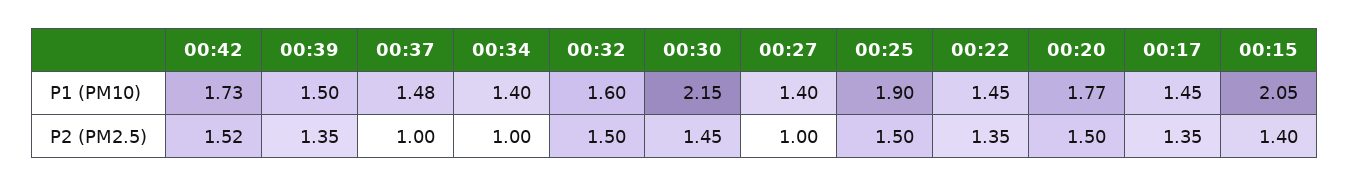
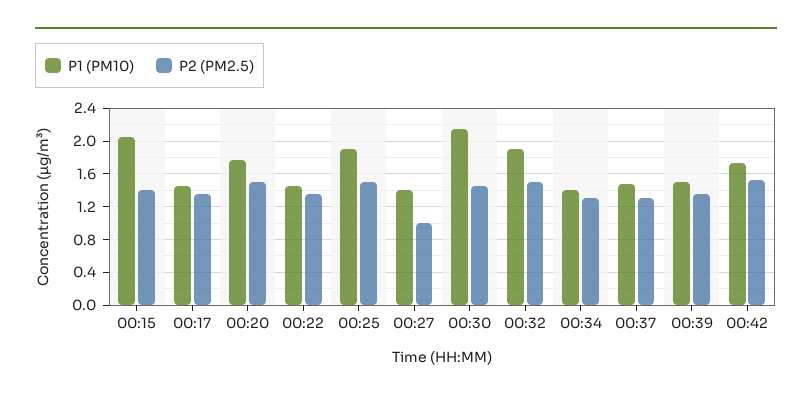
P1 (PM10), 00:32: 1.6 -> 1.9
P2 (PM2.5), 00:37: 1 -> 1.3
P2 (PM2.5), 00:34: 1 -> 1.3

